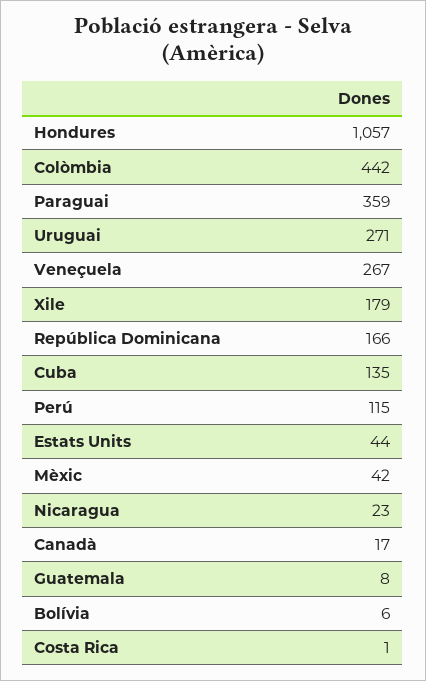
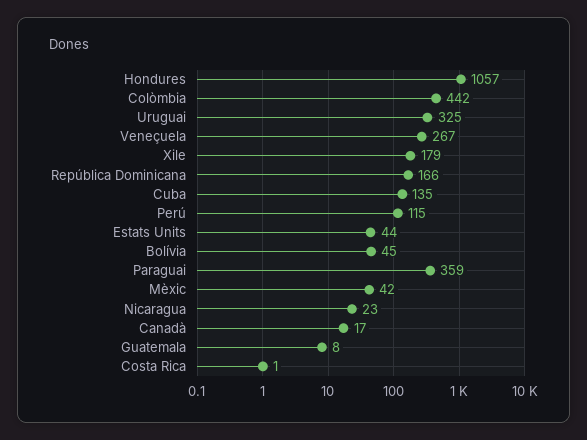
Uruguai: 271 -> 325
Bolívia: 6 -> 45

